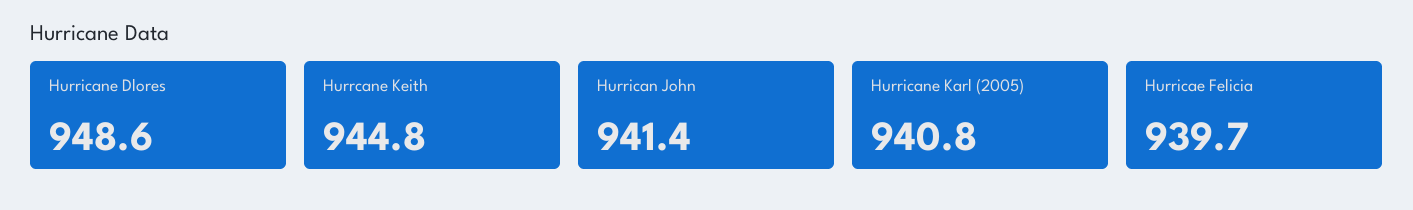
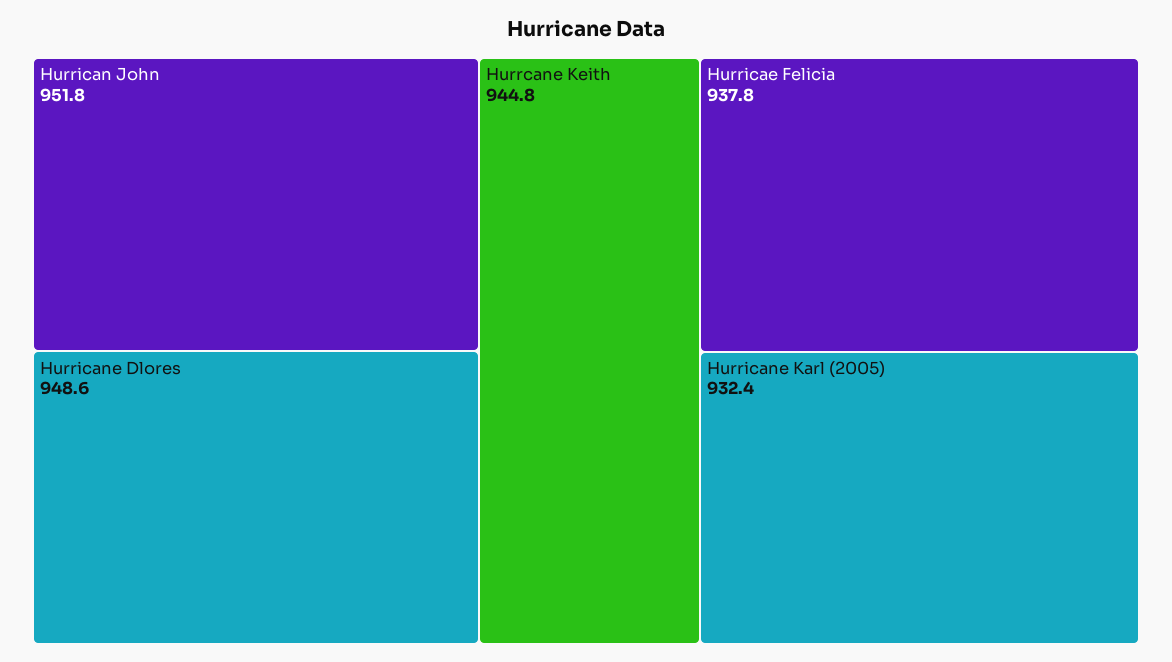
Hurrican John: 941.4 -> 951.8
Hurricane Karl (2005): 940.8 -> 932.4
Hurricae Felicia: 939.7 -> 937.8

